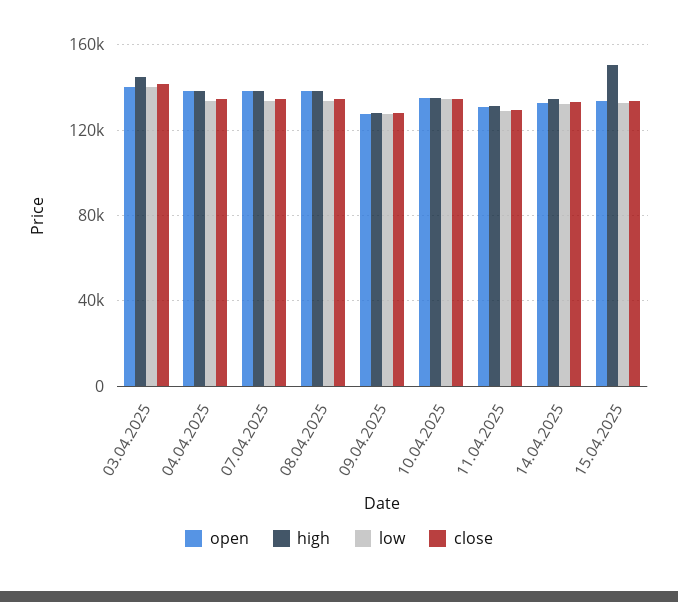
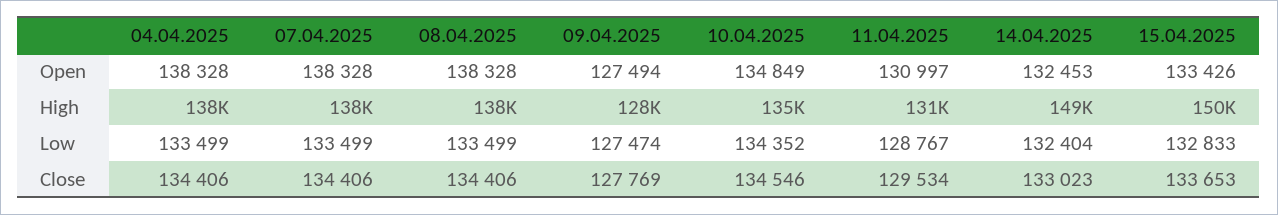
open, 03.04.2025: 140000 -> none
high, 03.04.2025: 145000 -> none
low, 03.04.2025: 140000 -> none
close, 03.04.2025: 140000 -> none
high, 14.04.2025: 135000 -> 149000

